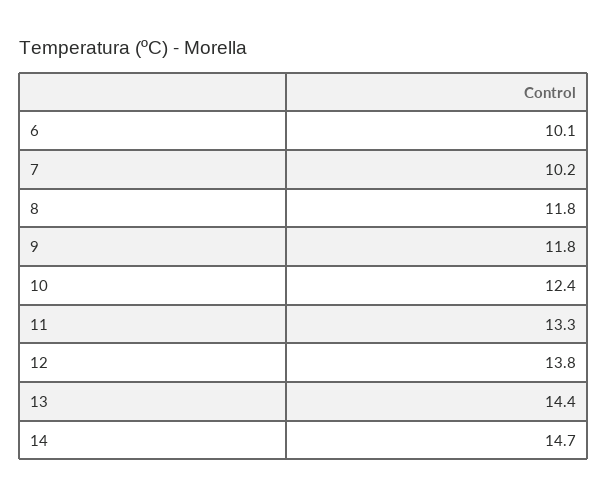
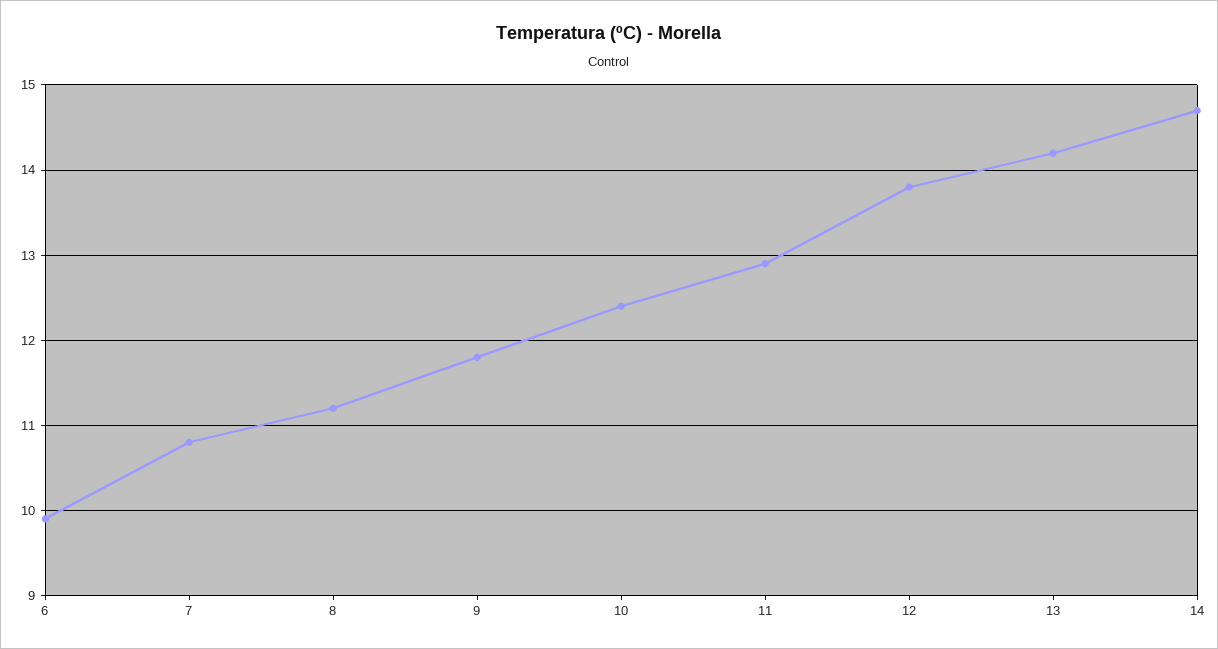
6: 10.1 -> 9.9
7: 10.2 -> 10.8
8: 11.8 -> 11.2
11: 13.3 -> 12.9
13: 14.4 -> 14.2

